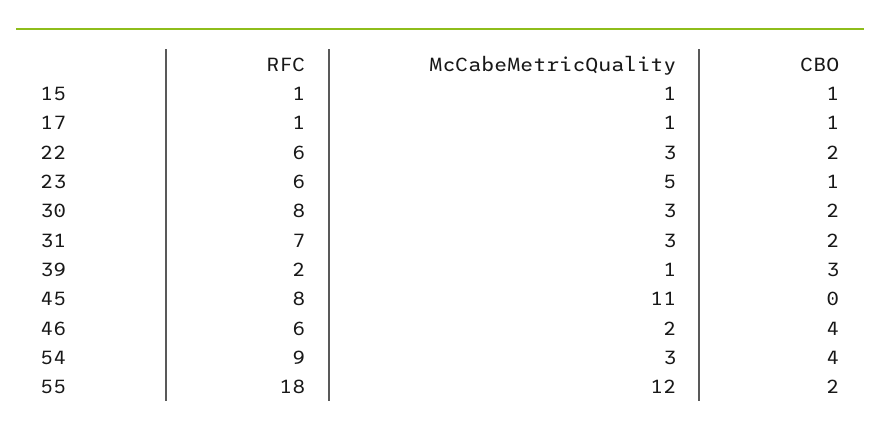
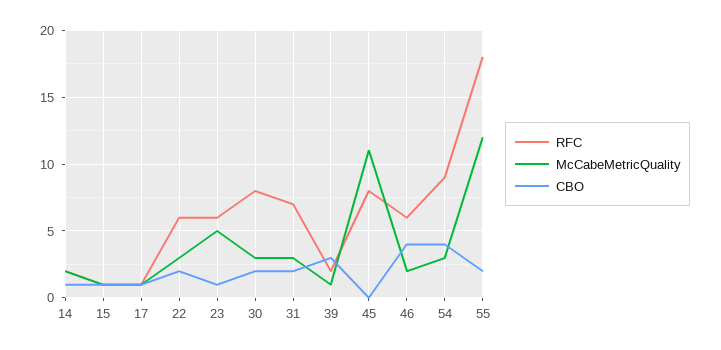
RFC, 14: none -> 2
McCabeMetricQuality, 14: none -> 2
CBO, 14: none -> 1

